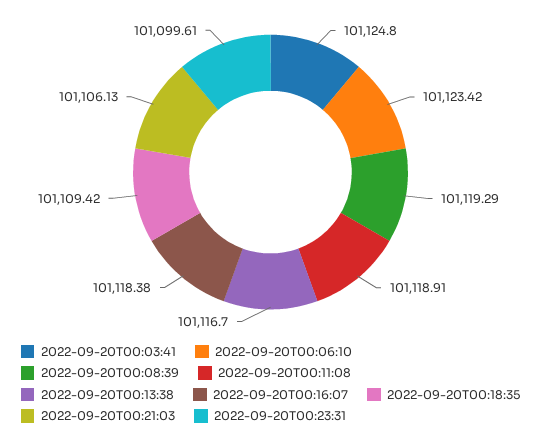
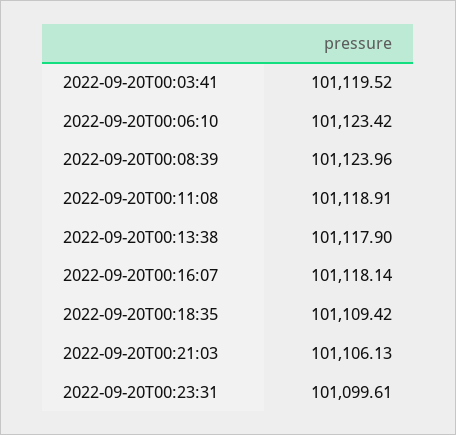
2022-09-20T00:03:41: 101124.8 -> 101119.52
2022-09-20T00:08:39: 101119.29 -> 101123.96
2022-09-20T00:13:38: 101116.7 -> 101117.9
2022-09-20T00:16:07: 101118.38 -> 101118.14

